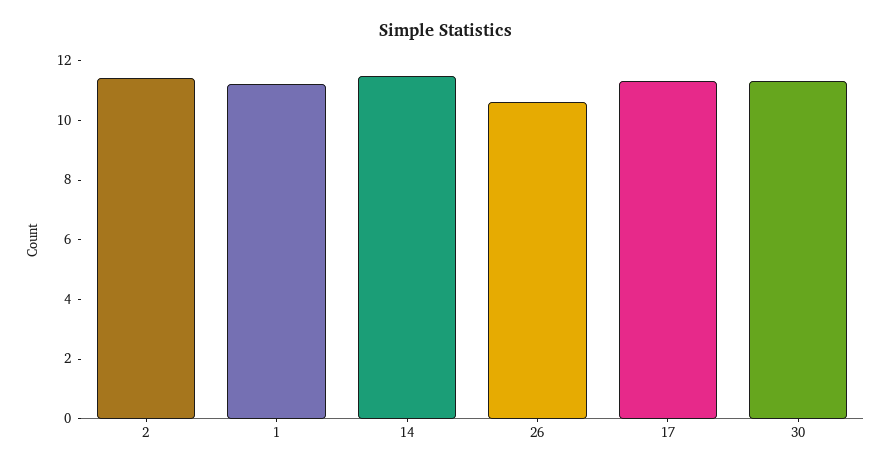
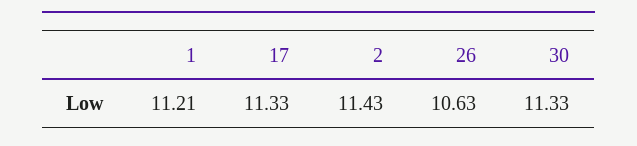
14: 11.5 -> none

